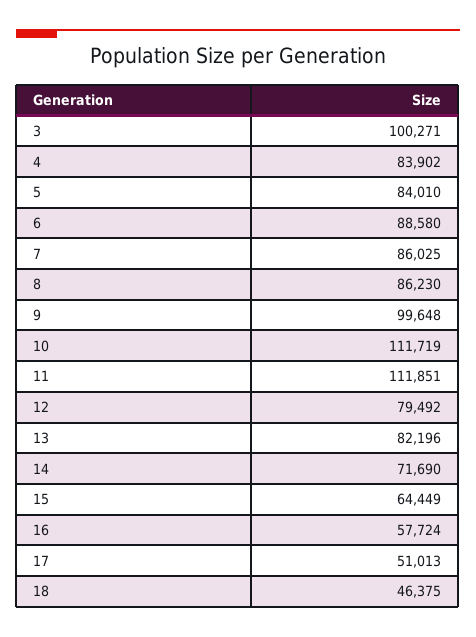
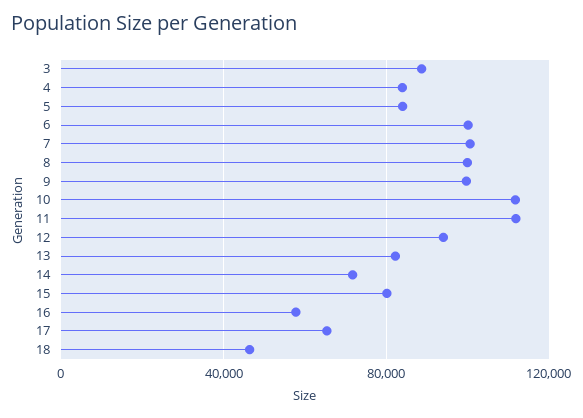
3: 100271 -> 90000
6: 88580 -> 100000
7: 86025 -> 100000
8: 86230 -> 100000
12: 79492 -> 95000
15: 64449 -> 80000
17: 51013 -> 65000

